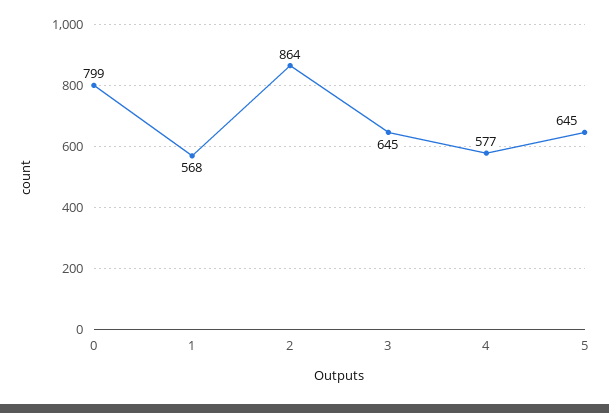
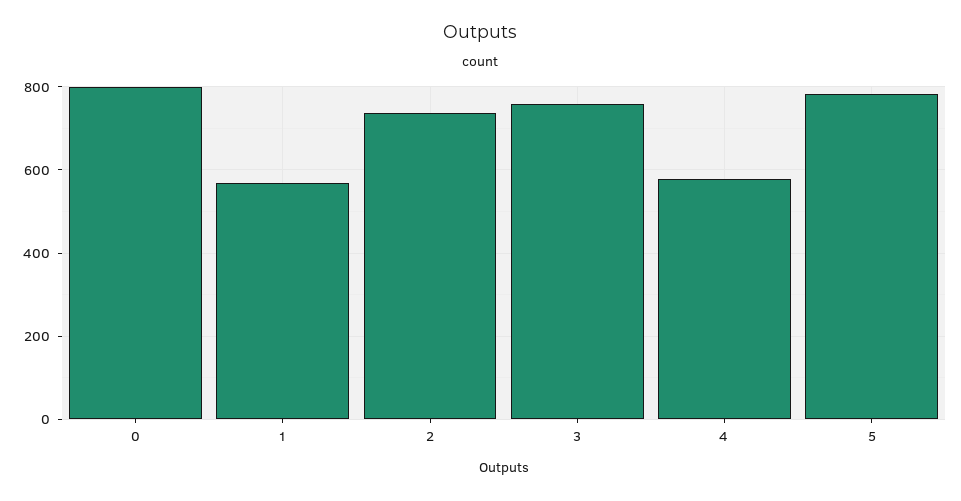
2: 864 -> 740
3: 645 -> 760
5: 645 -> 780

